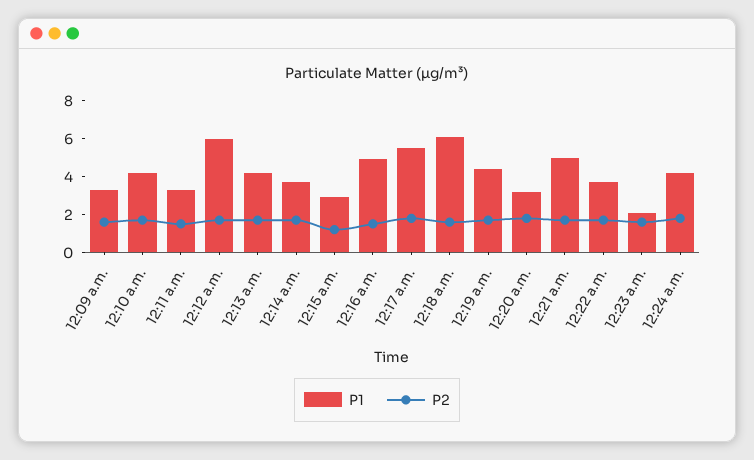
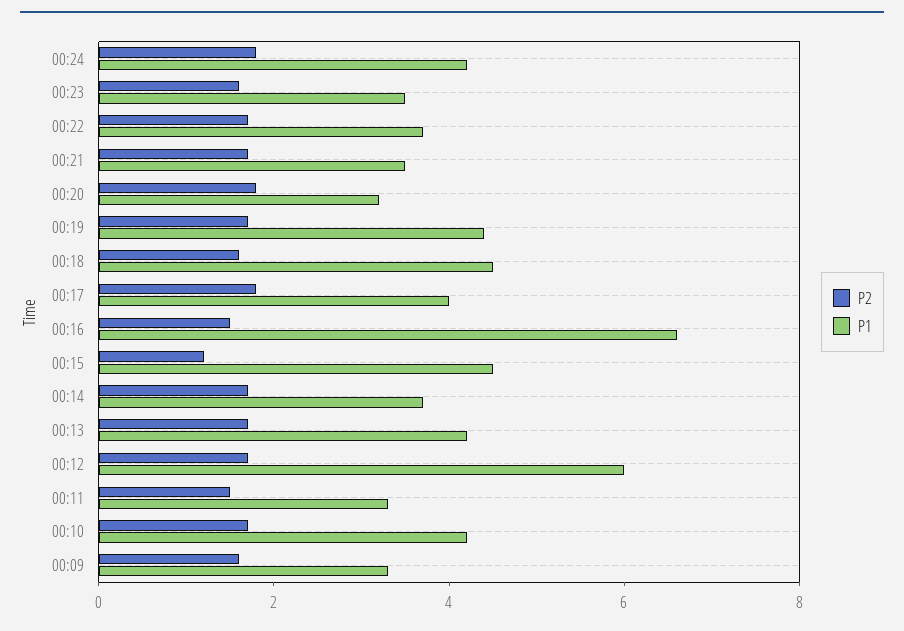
P1, 12:15 a.m.: 3 -> 4.5
P1, 12:16 a.m.: 5 -> 6.5
P1, 12:17 a.m.: 5.5 -> 4
P1, 12:18 a.m.: 6 -> 4.5
P1, 12:21 a.m.: 5 -> 3.5
P1, 12:23 a.m.: 2 -> 3.5

